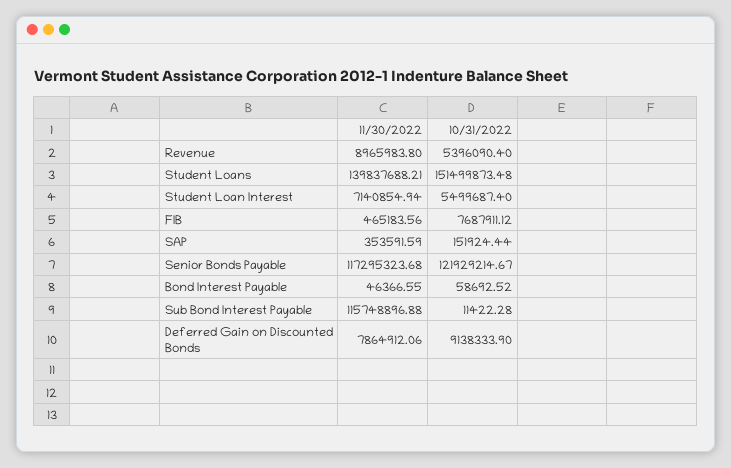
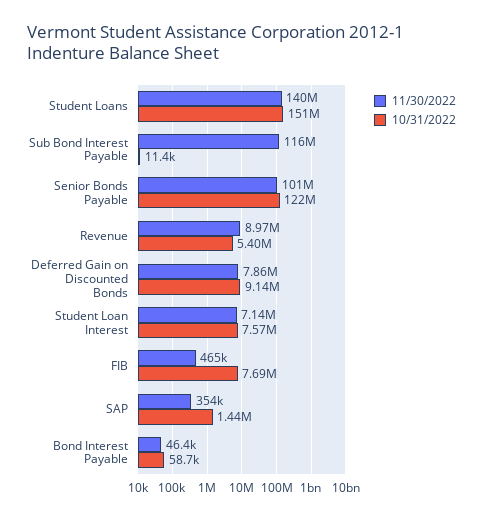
10/31/2022, Student Loan Interest: 5499687.4 -> 7570000
10/31/2022, SAP: 151924.44 -> 1440000
11/30/2022, Senior Bonds Payable: 117295323.68 -> 101000000

